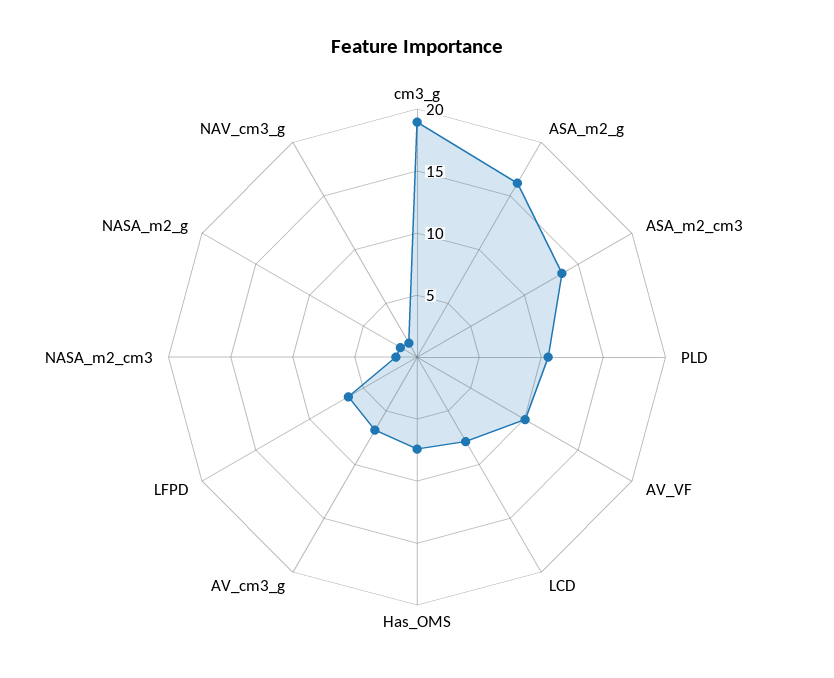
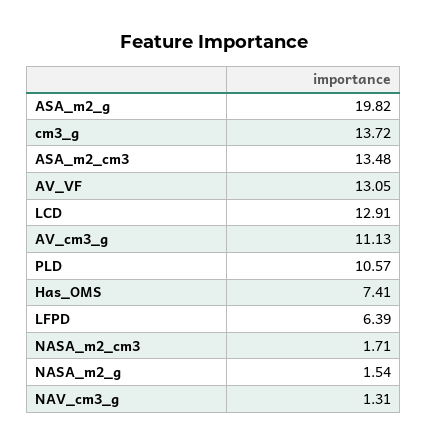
cm3_g: 19 -> 13.72
ASA_m2_g: 16 -> 19.82
AV_VF: 10 -> 13.05
LCD: 8 -> 12.91
AV_cm3_g: 7 -> 11.13

